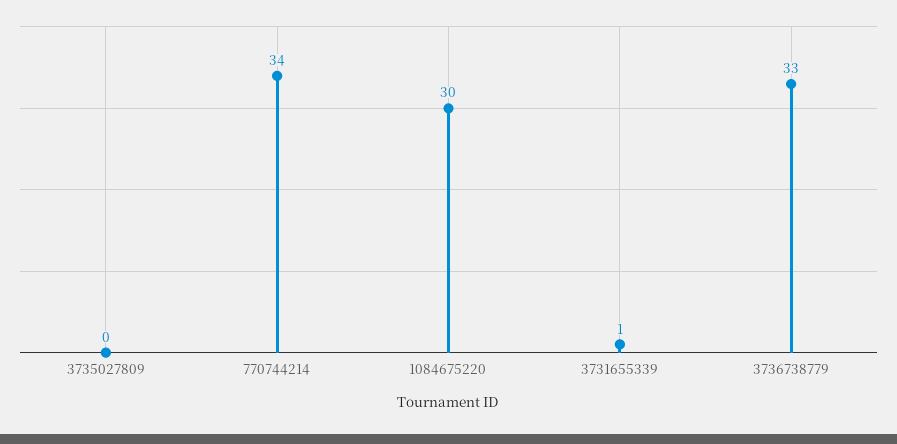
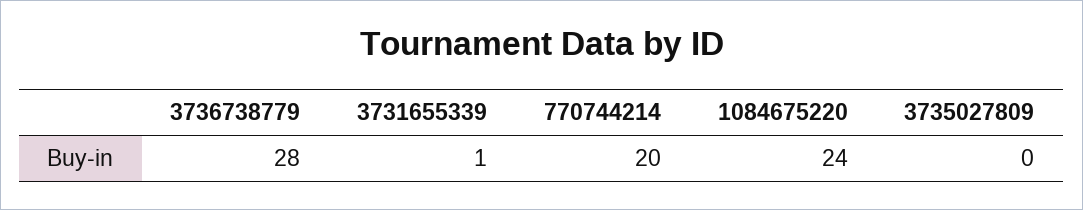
770744214: 34 -> 20
1084675220: 30 -> 24
3736738779: 33 -> 28

